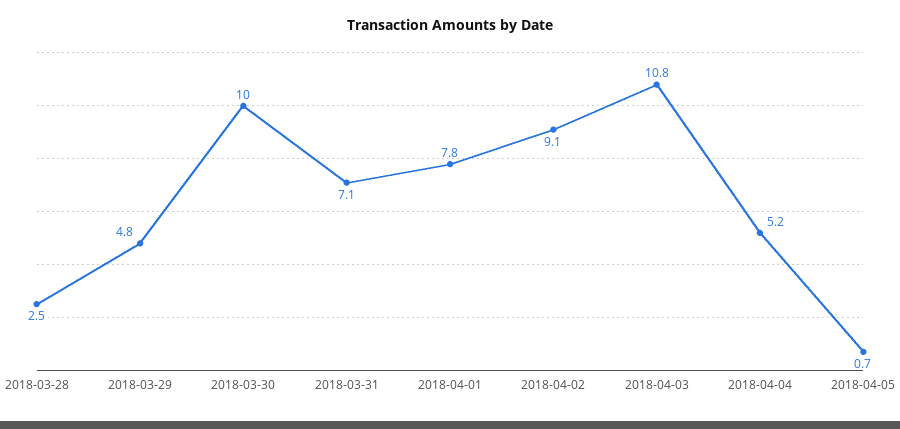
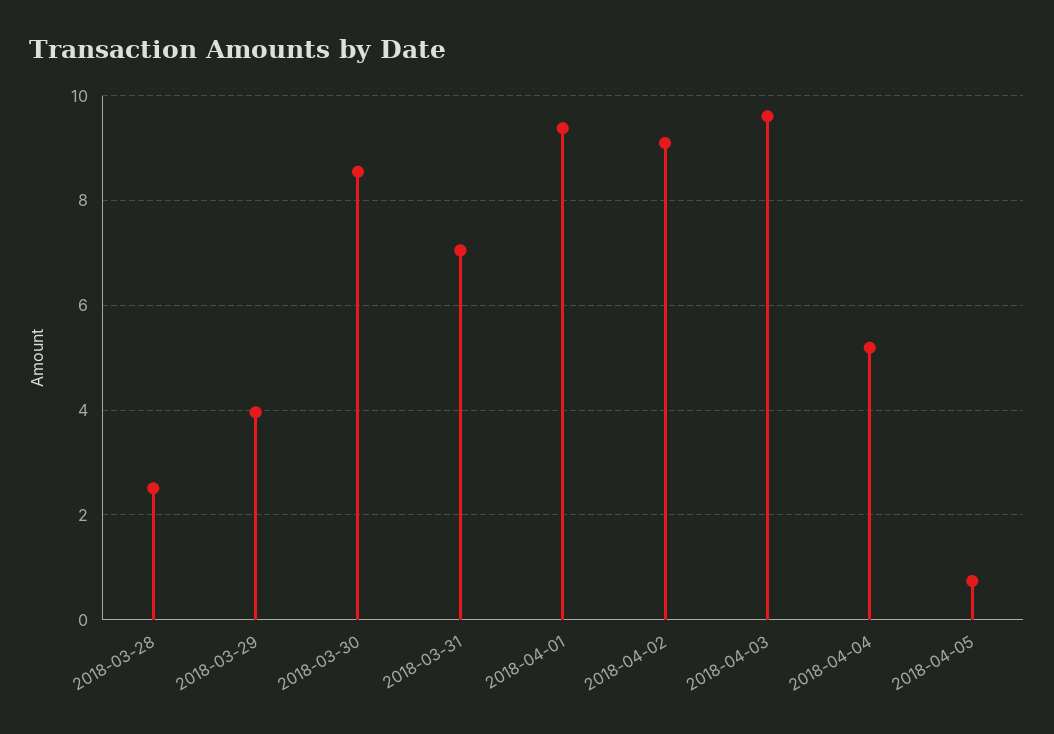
2018-03-29: 4.8 -> 4
2018-03-30: 10 -> 8.6
2018-04-01: 7.8 -> 9.4
2018-04-03: 10.8 -> 9.6

